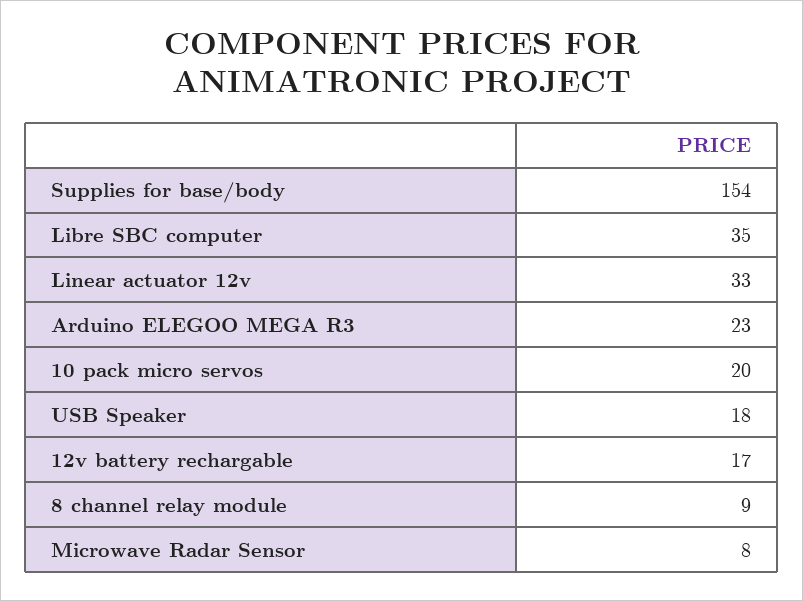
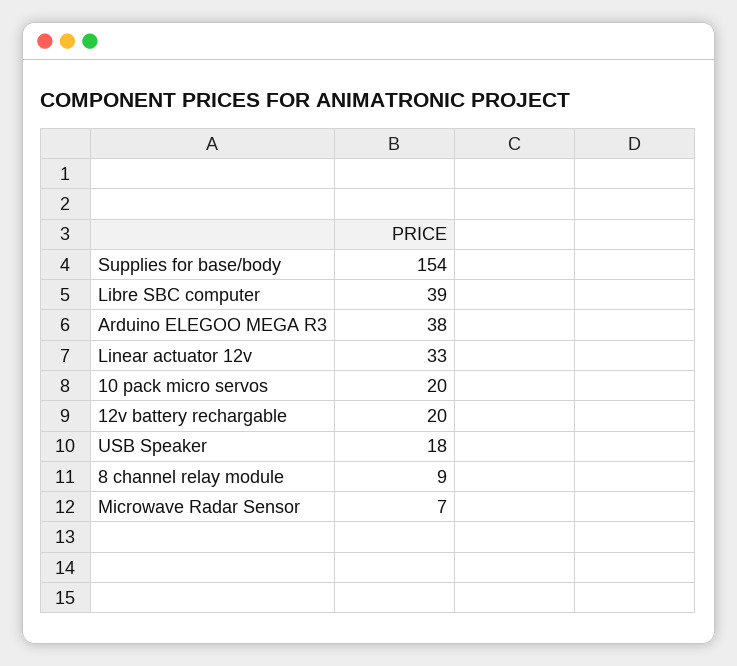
Libre SBC computer: 35 -> 39
Arduino ELEGOO MEGA R3: 23 -> 38
12v battery rechargable: 17 -> 20
Microwave Radar Sensor: 8 -> 7

